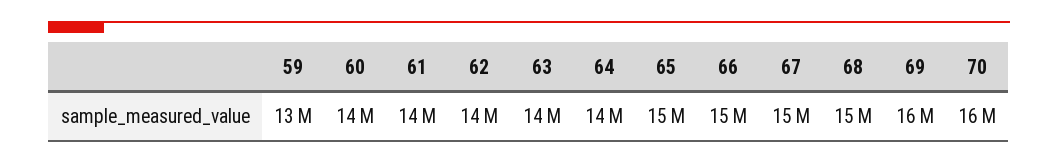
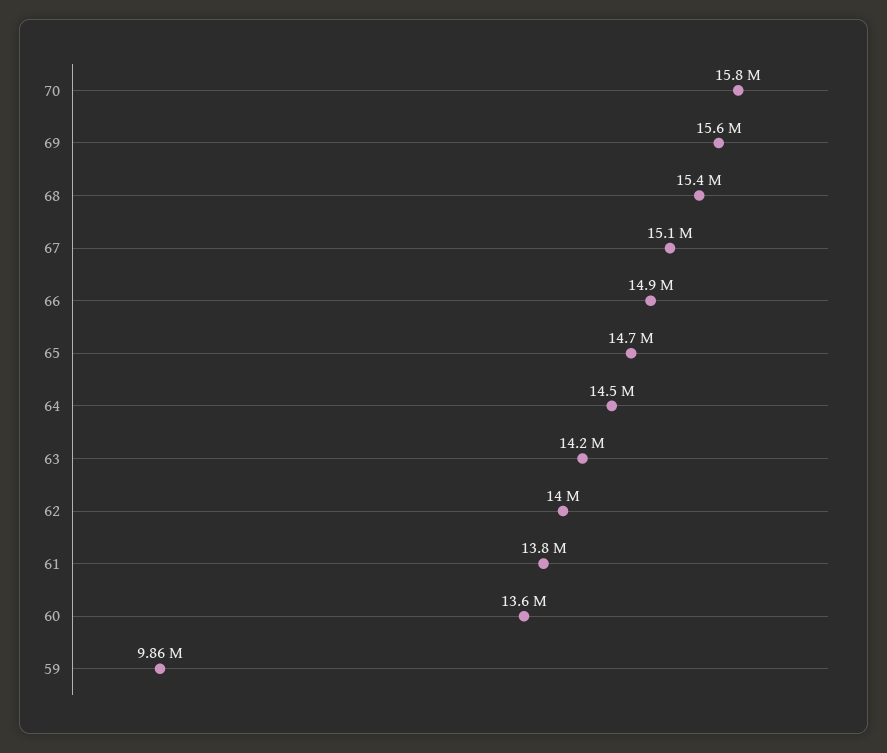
59: 13000000 -> 9860000

